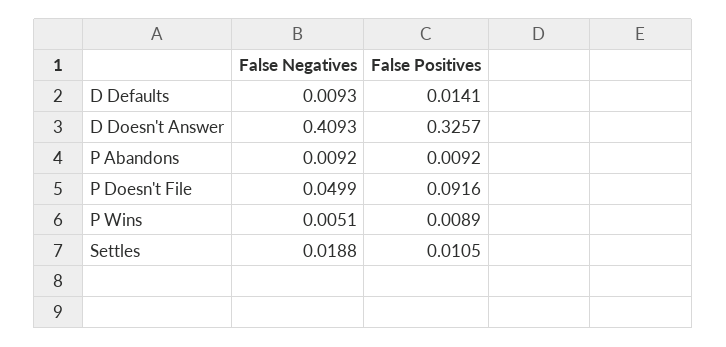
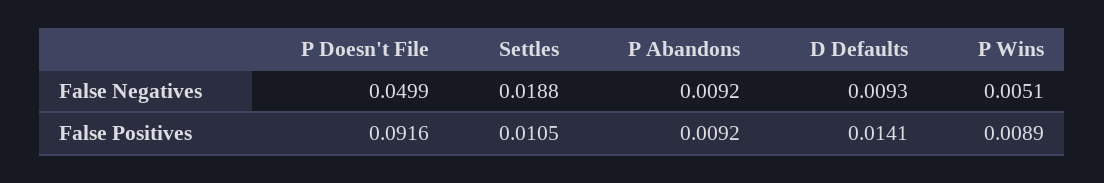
False Negatives, D Doesn't Answer: 0.4093 -> none
False Positives, D Doesn't Answer: 0.3257 -> none

